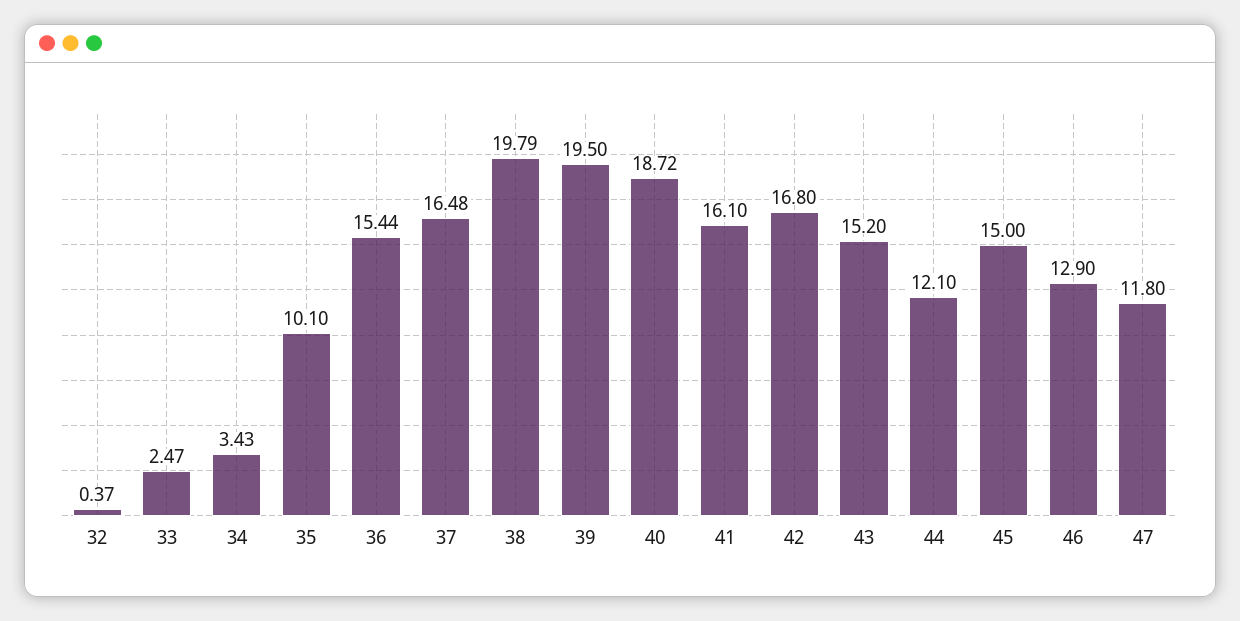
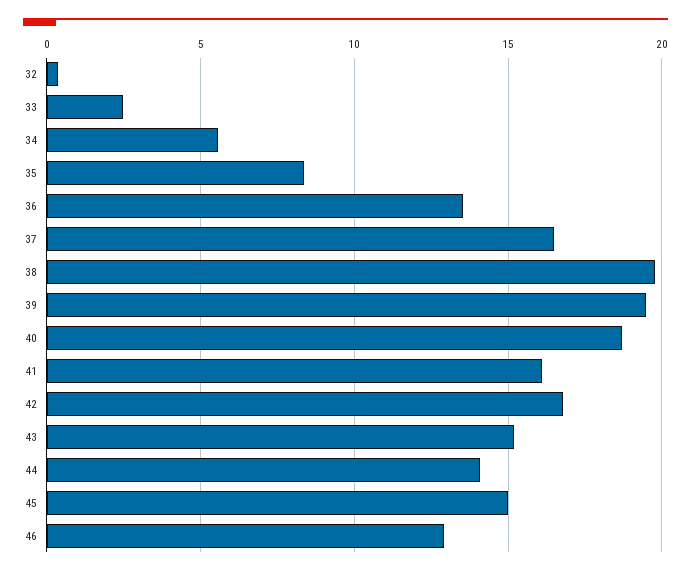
34: 3.43 -> 5.5
35: 10.1 -> 8.5
36: 15.44 -> 13.5
44: 12.1 -> 14
47: 11.8 -> none

